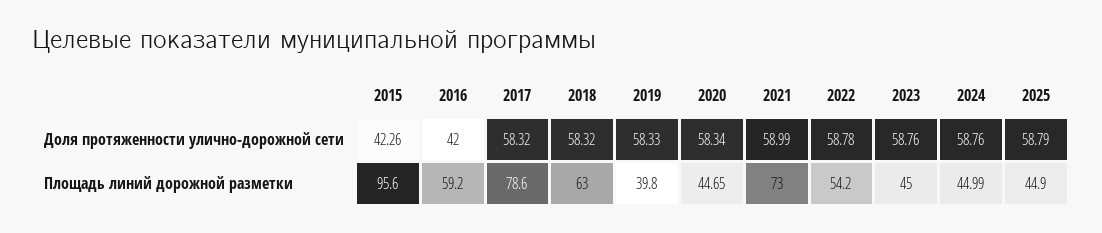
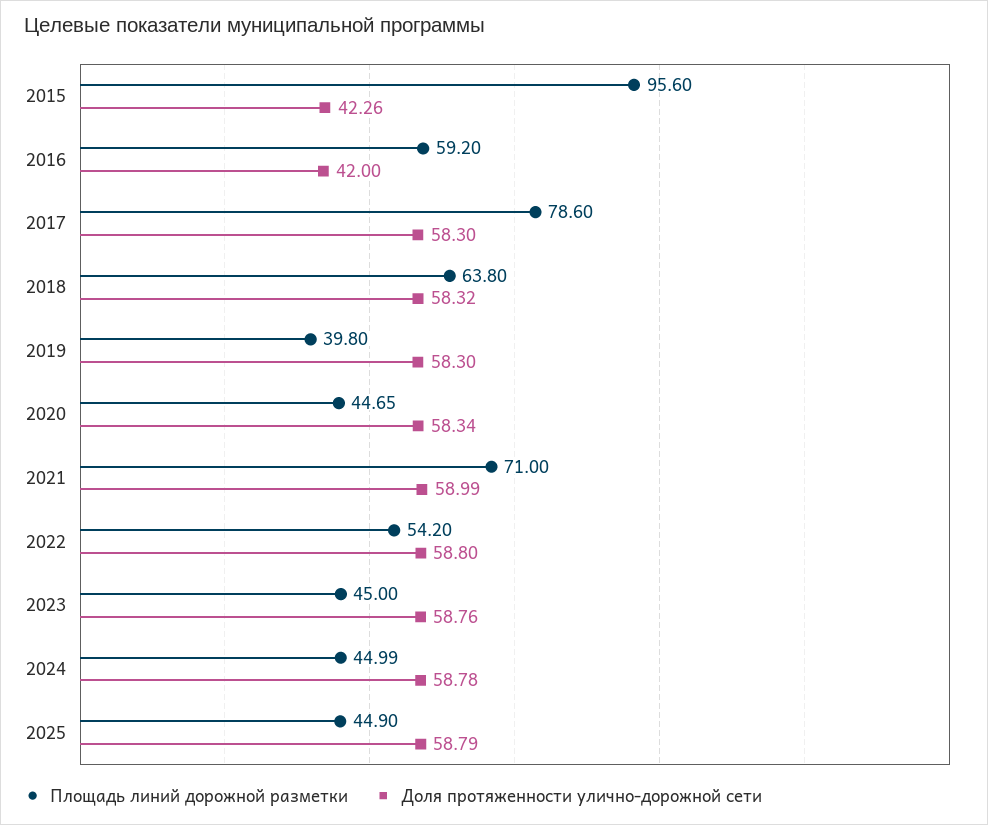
Доля протяженности улично-дорожной сети, 2017: 58.32 -> 58.3
Доля протяженности улично-дорожной сети, 2019: 58.33 -> 58.3
Доля протяженности улично-дорожной сети, 2022: 58.78 -> 58.8
Доля протяженности улично-дорожной сети, 2024: 58.76 -> 58.78
Площадь линий дорожной разметки, 2018: 63 -> 63.8
Площадь линий дорожной разметки, 2021: 73 -> 71

